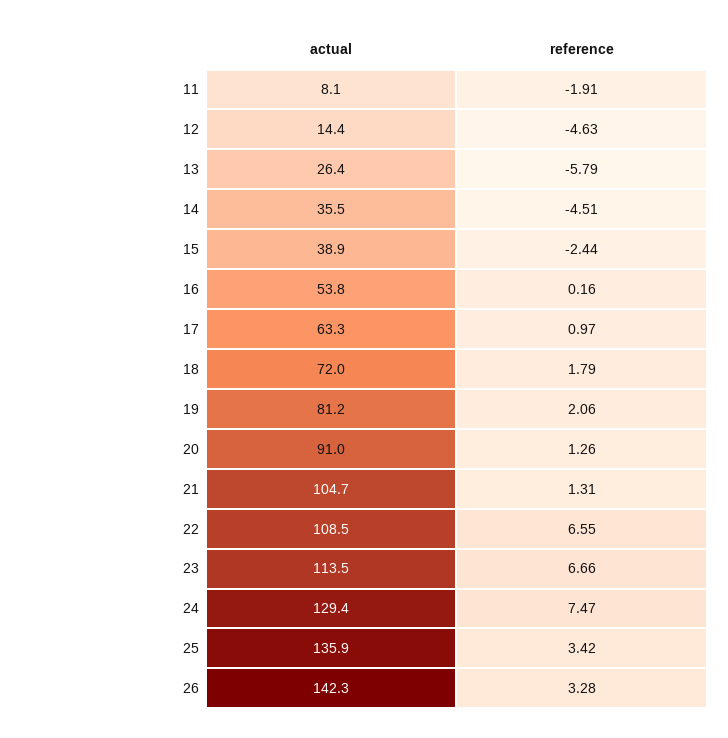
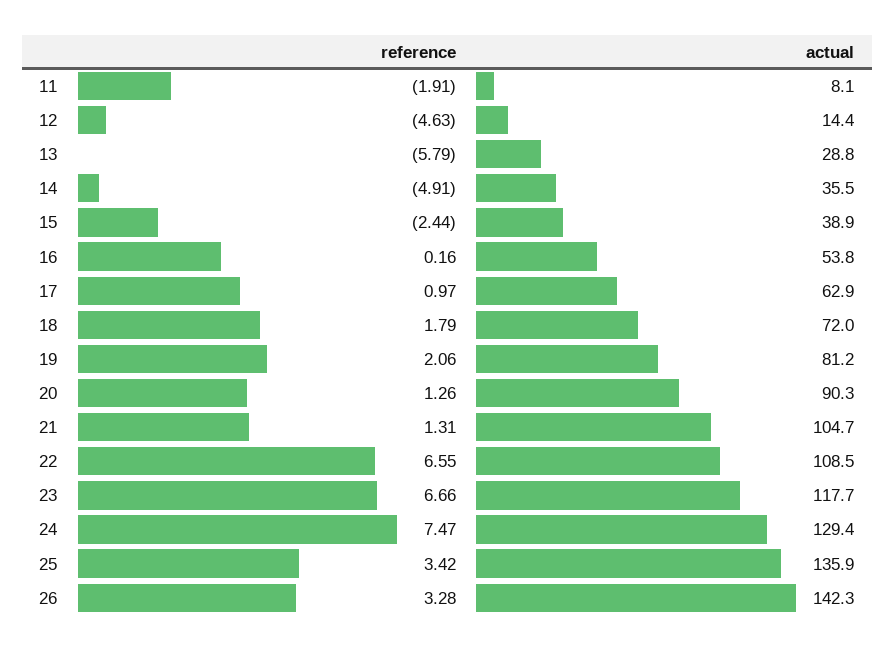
actual, 13: 26.4 -> 28.8
reference, 14: -4.51 -> -4.91
actual, 17: 63.3 -> 62.9
actual, 20: 91 -> 90.3
actual, 23: 113.5 -> 117.7

